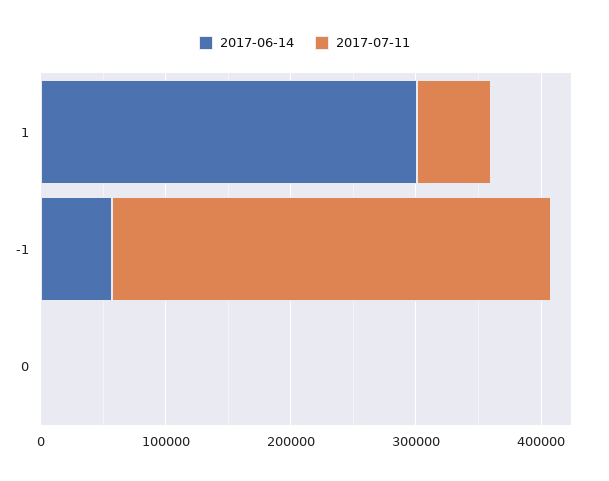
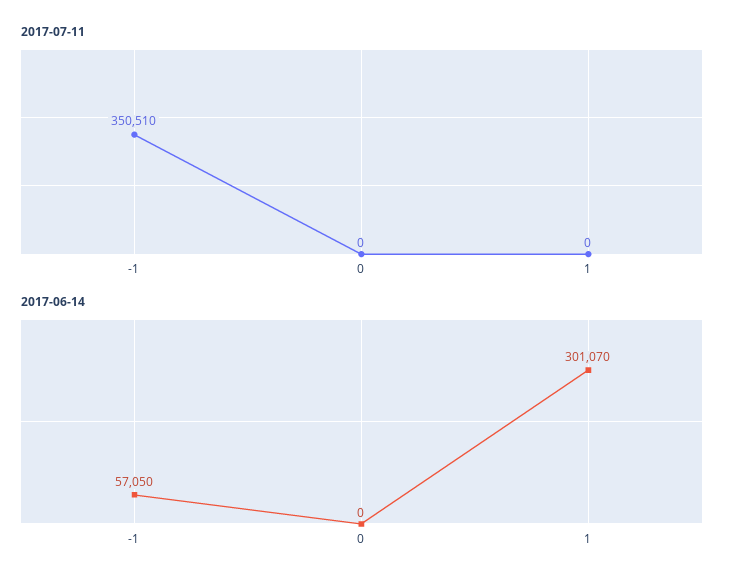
2017-07-11, 1: 60000 -> 0

